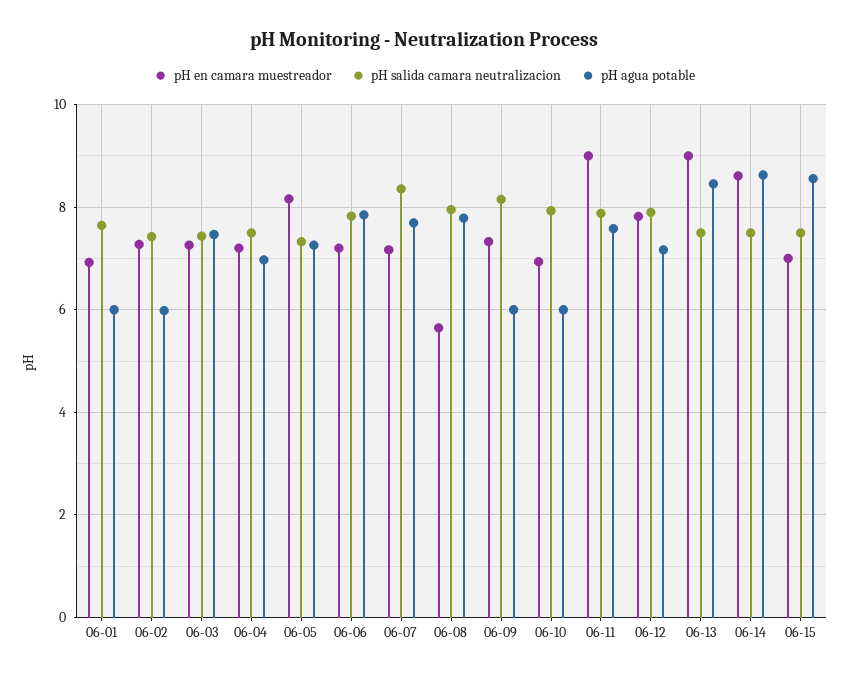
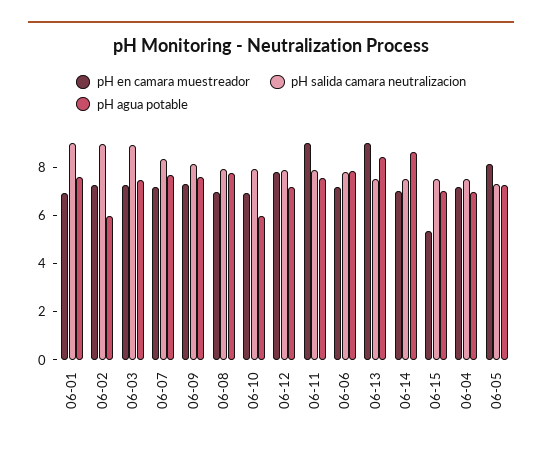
pH salida camara neutralizacion, 06-01: 7.6 -> 9
pH agua potable, 06-01: 6 -> 7.5
pH salida camara neutralizacion, 06-02: 7.4 -> 9
pH salida camara neutralizacion, 06-03: 7.4 -> 9
pH en camara muestreador, 06-08: 5.6 -> 7
pH agua potable, 06-09: 6 -> 7.5
pH en camara muestreador, 06-14: 8.6 -> 7
pH en camara muestreador, 06-15: 7 -> 5.5
pH agua potable, 06-15: 8.6 -> 7

